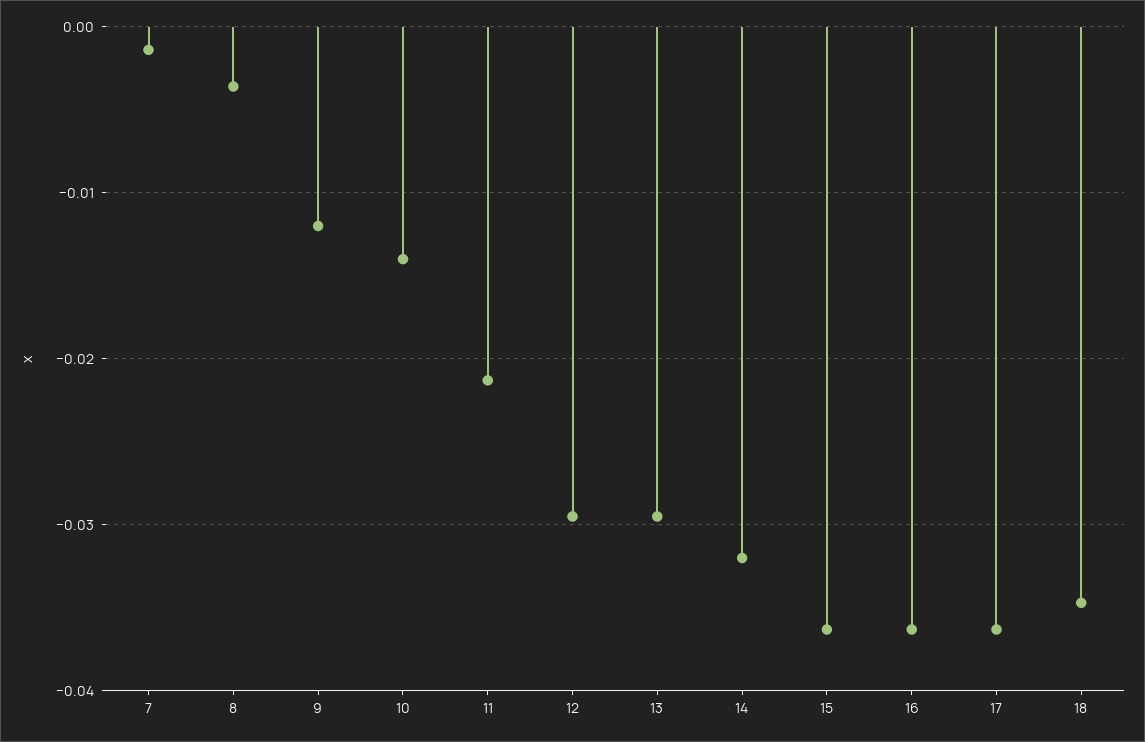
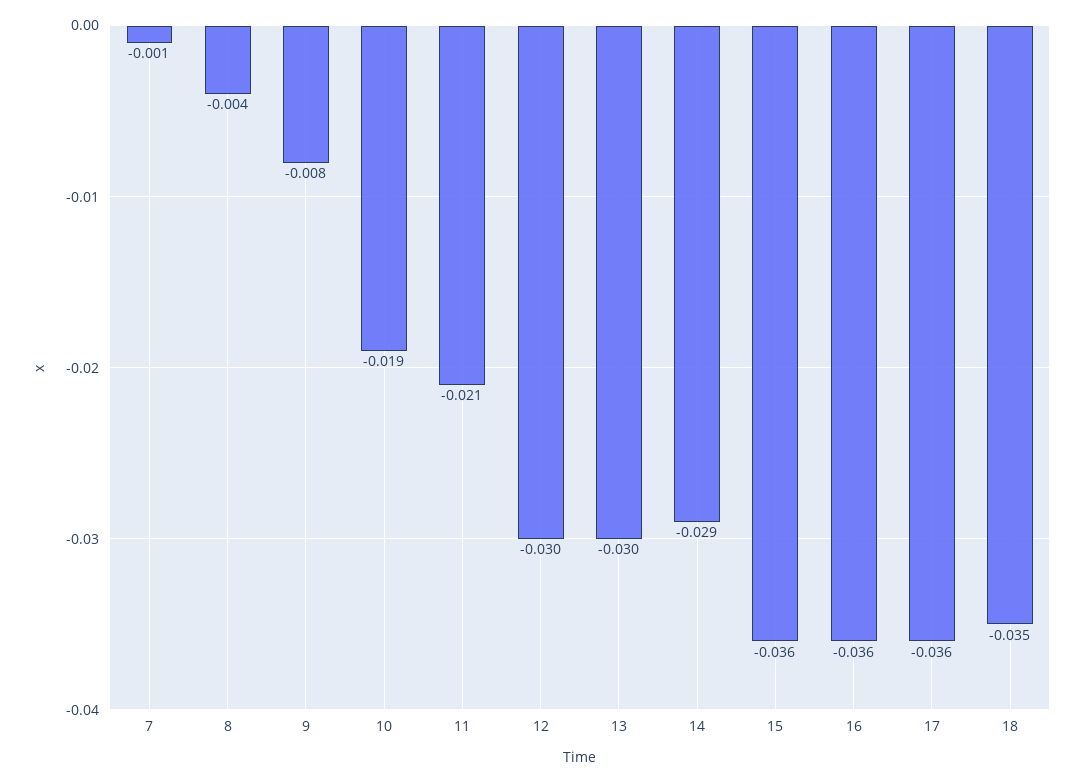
9: -0.012 -> -0.008
10: -0.014 -> -0.019
14: -0.032 -> -0.029

